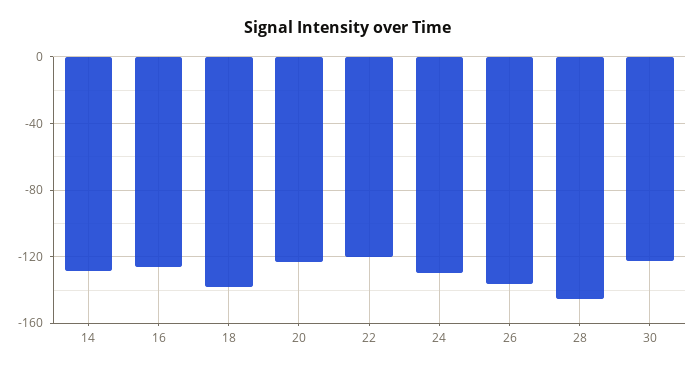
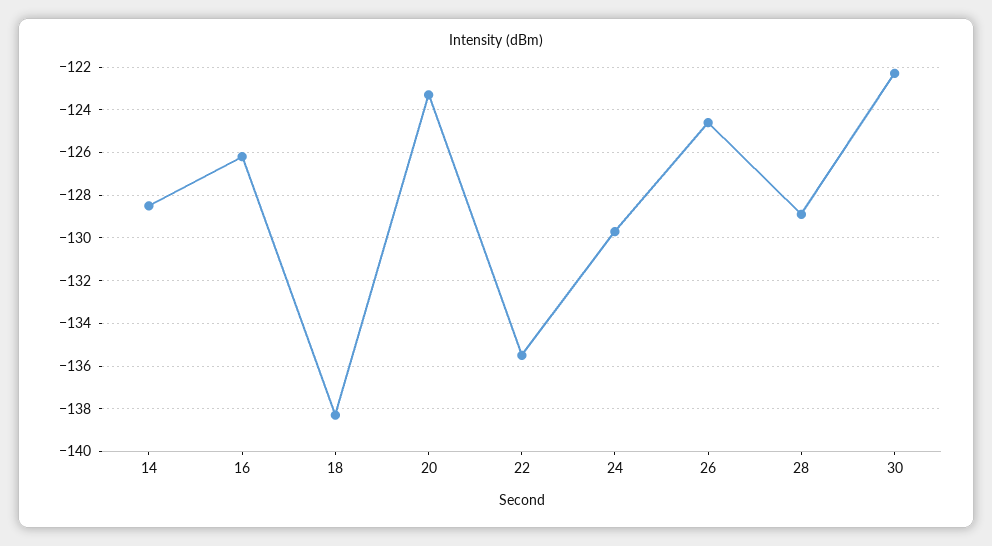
22: -120 -> -135.5
26: -135 -> -124.5
28: -145 -> -129

